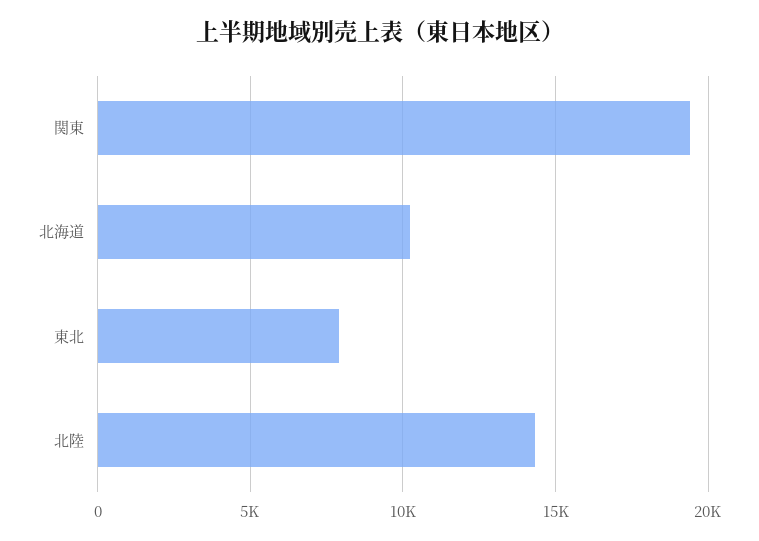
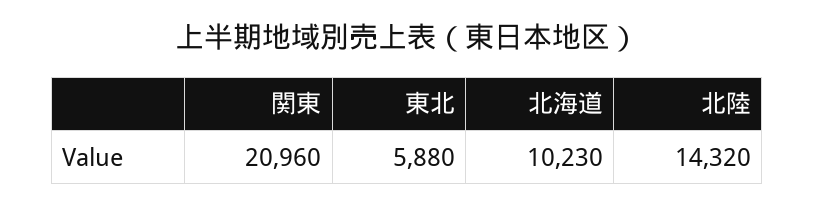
関東: 19500 -> 20960
東北: 8000 -> 5880

